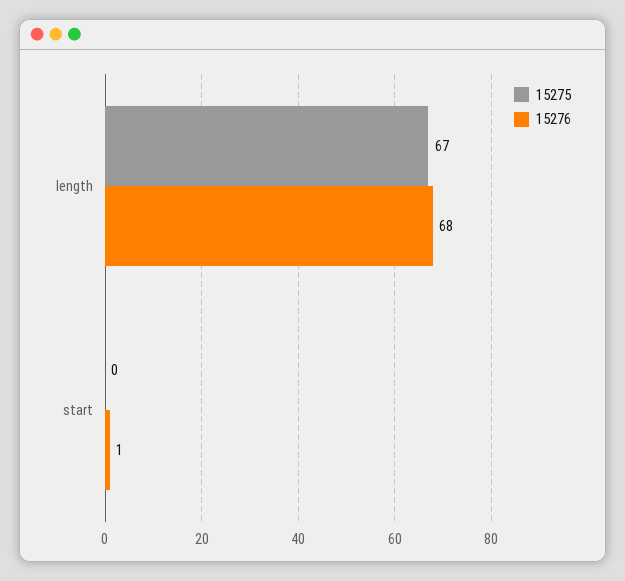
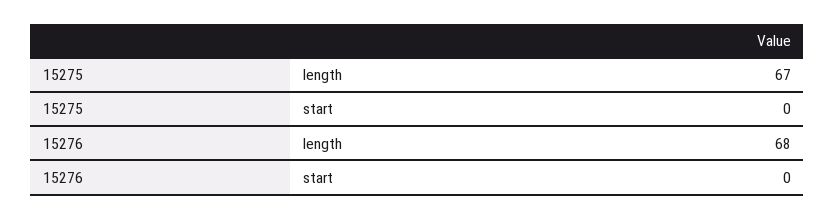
15276, start: 1 -> 0

